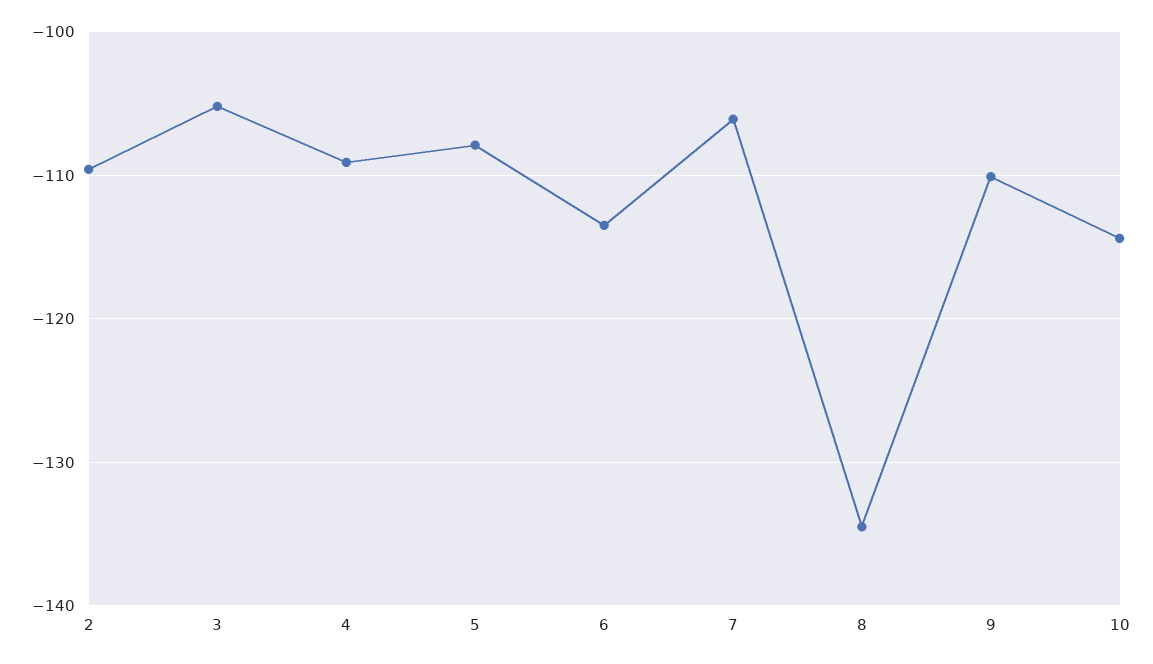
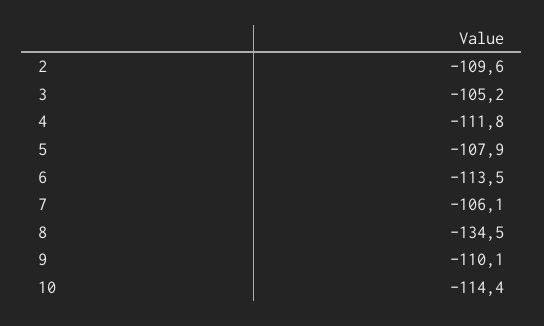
4: -109 -> -111.8

